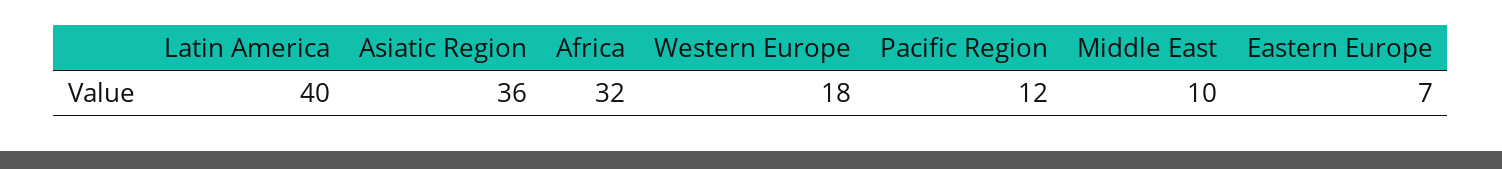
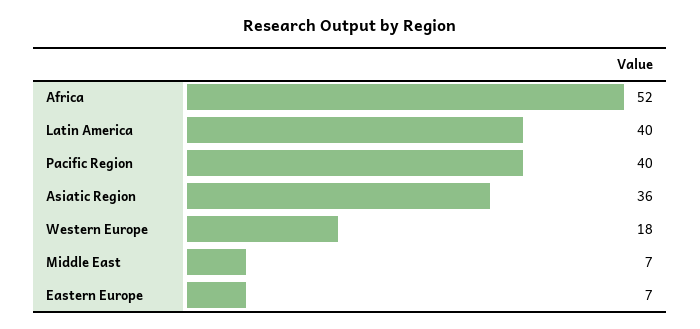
Africa: 32 -> 52
Pacific Region: 12 -> 40
Middle East: 10 -> 7

